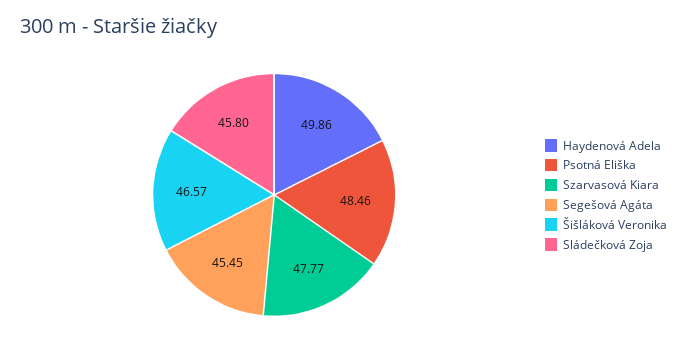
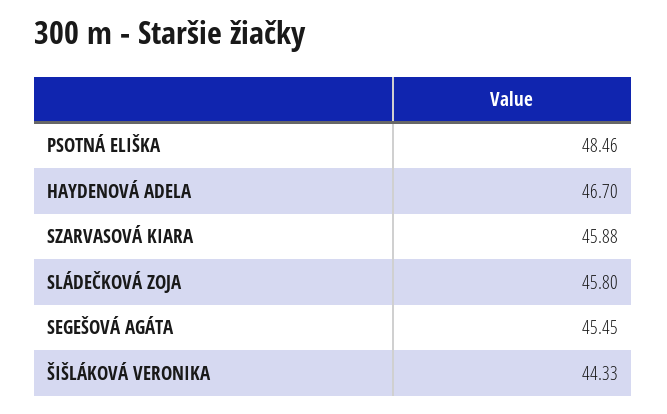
Haydenová Adela: 49.86 -> 46.7
Szarvasová Kiara: 47.77 -> 45.88
Šišláková Veronika: 46.57 -> 44.33

